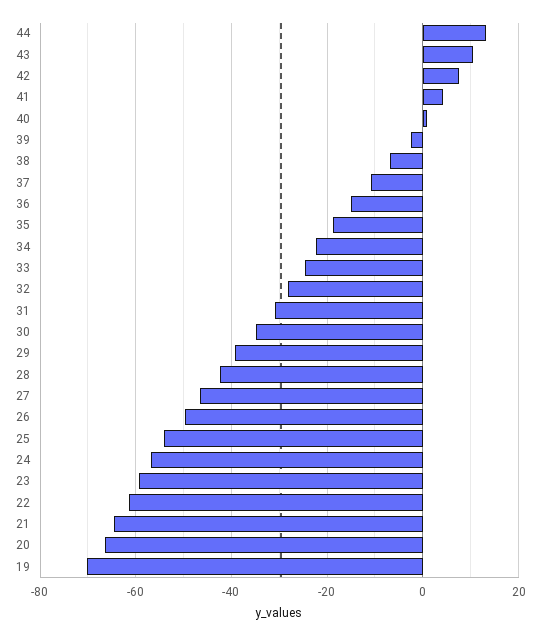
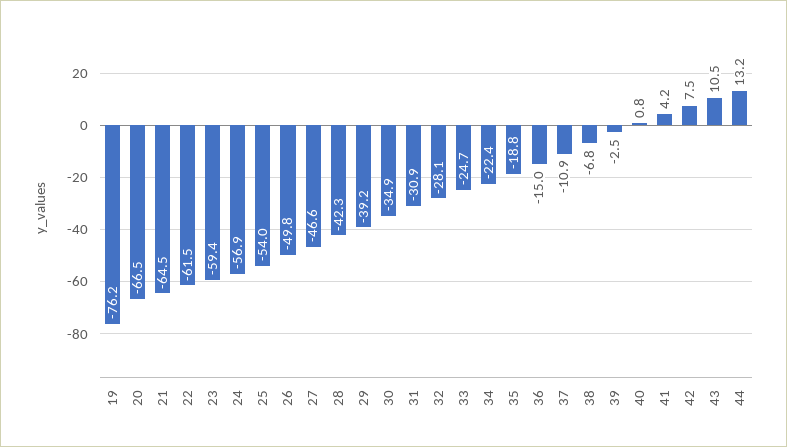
19: -70 -> -76.2

